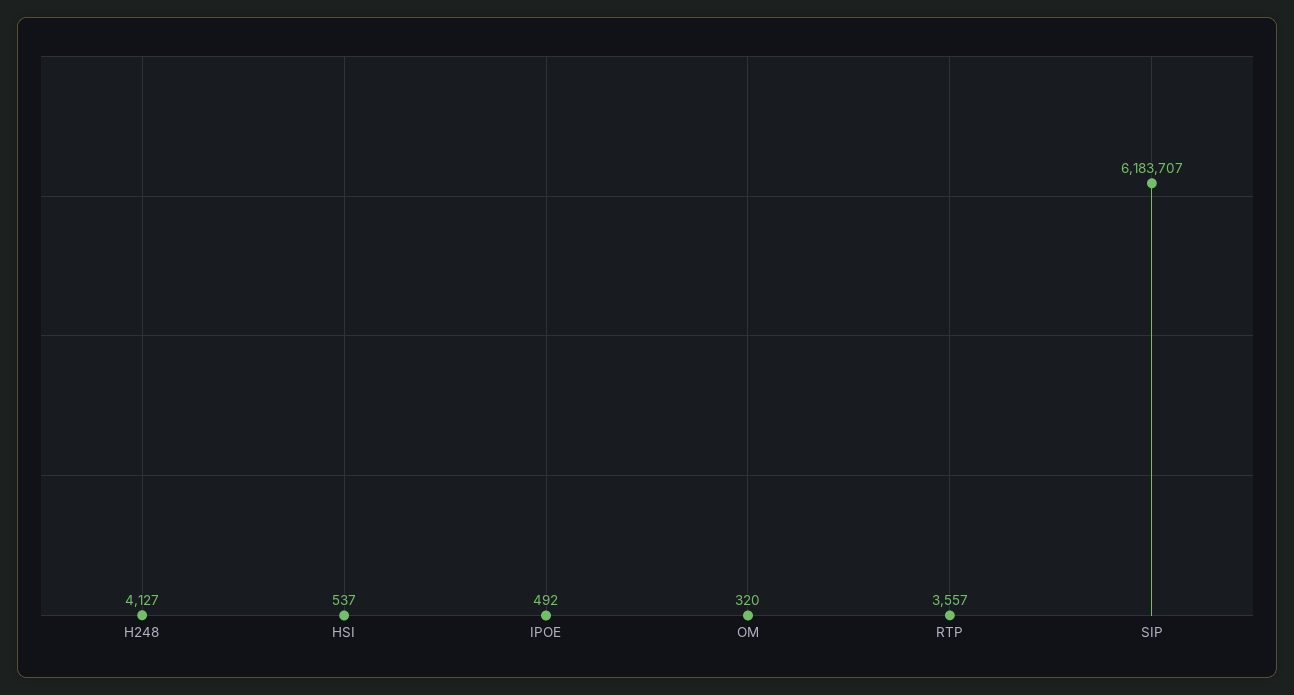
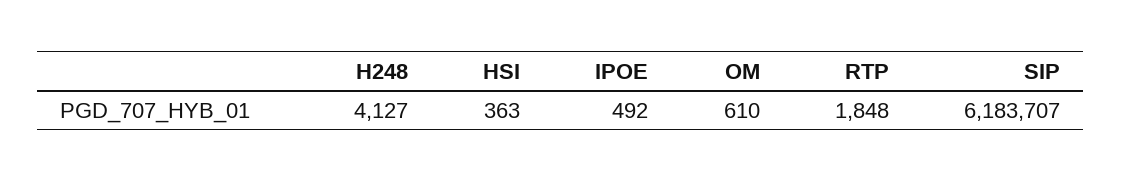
HSI: 537 -> 363
OM: 320 -> 610
RTP: 3557 -> 1848

